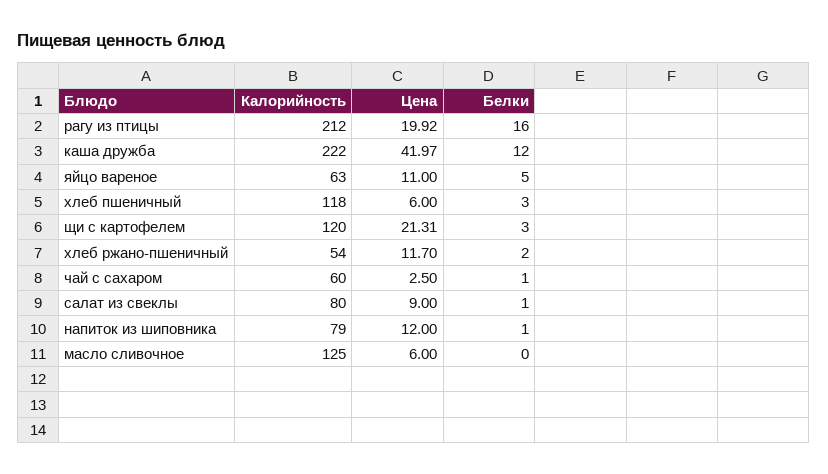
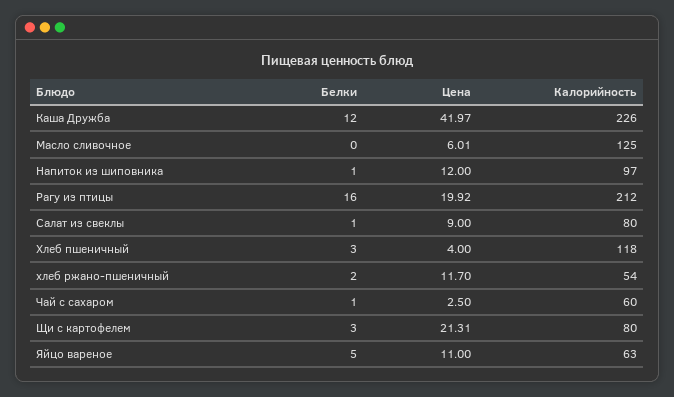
Калорийность, каша дружба: 222 -> 226
Цена, хлеб пшеничный: 6 -> 4
Калорийность, щи с картофелем: 120 -> 80
Калорийность, напиток из шиповника: 79 -> 97
Цена, масло сливочное: 6 -> 6.01

